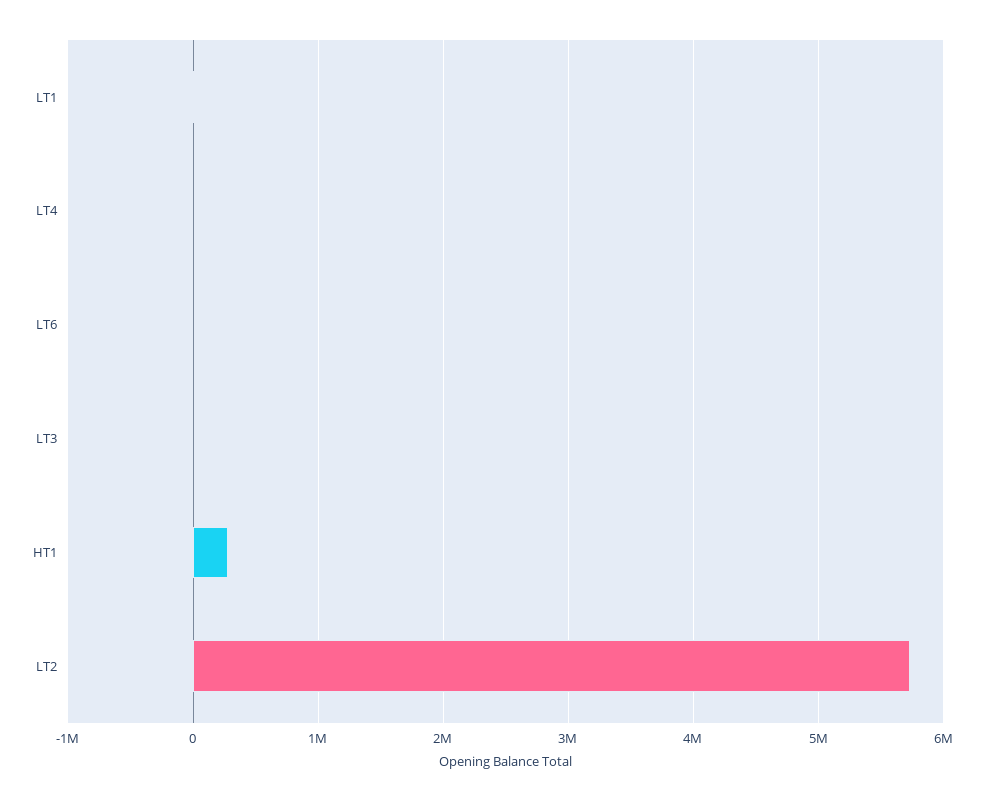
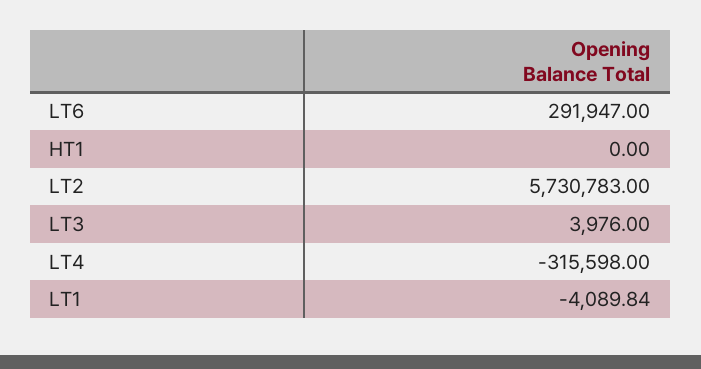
LT4: 0 -> -315598
LT6: 0 -> 291947
HT1: 300000 -> 0

